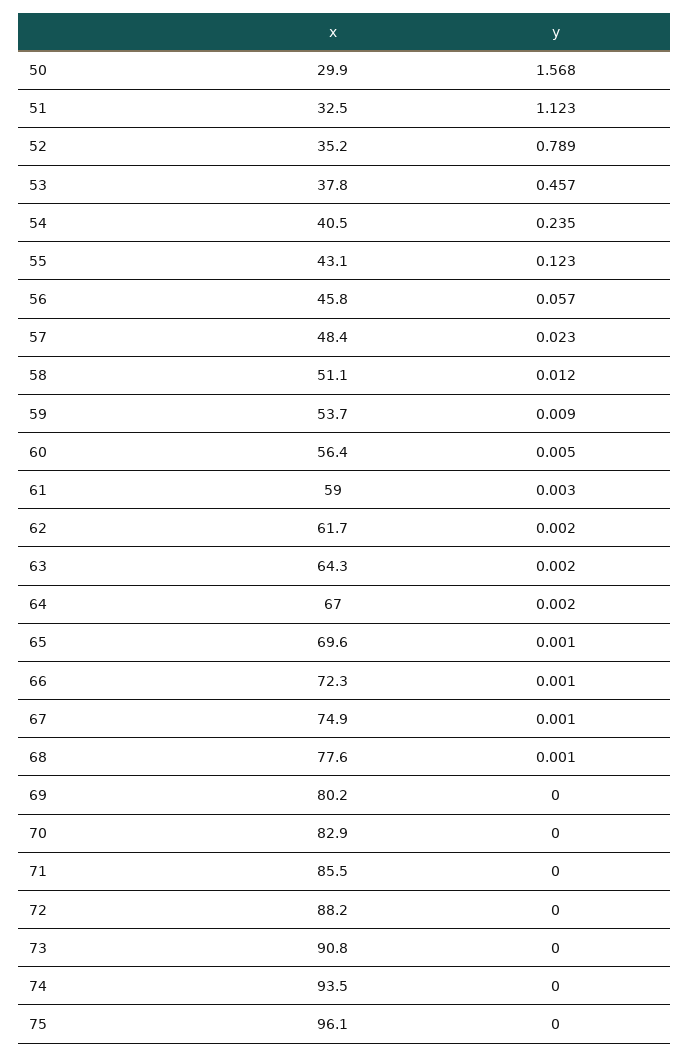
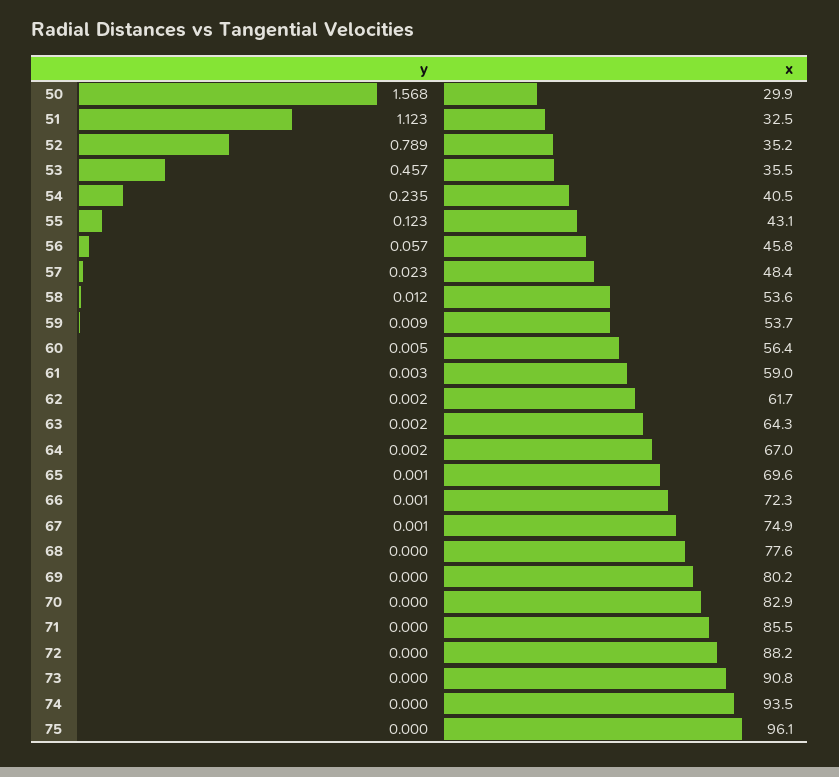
x, 53: 37.8 -> 35.5
x, 58: 51.1 -> 53.6
y, 68: 0.001 -> 0

